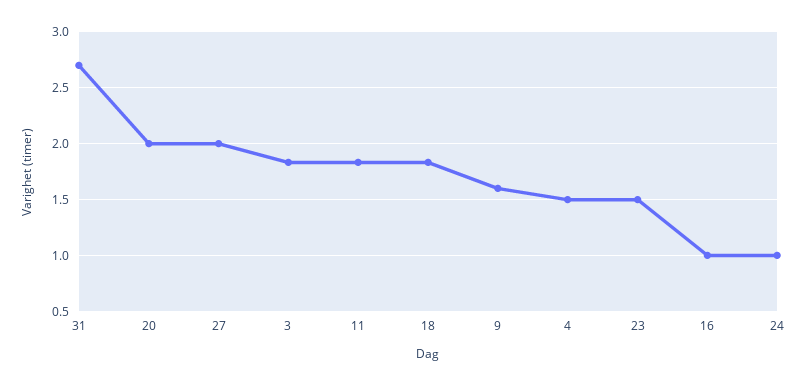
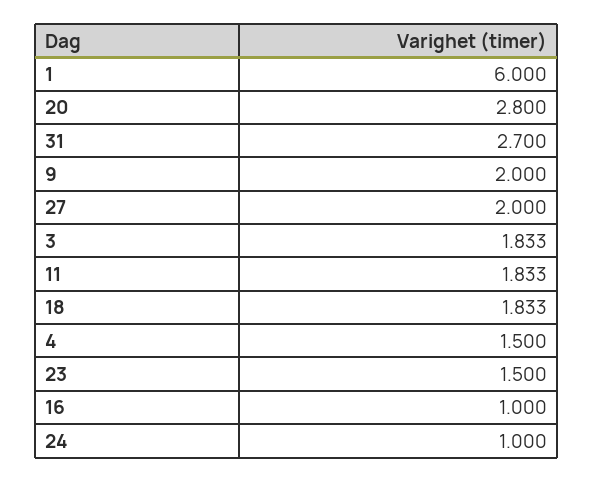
20: 2 -> 2.8
9: 1.6 -> 2
1: none -> 6

